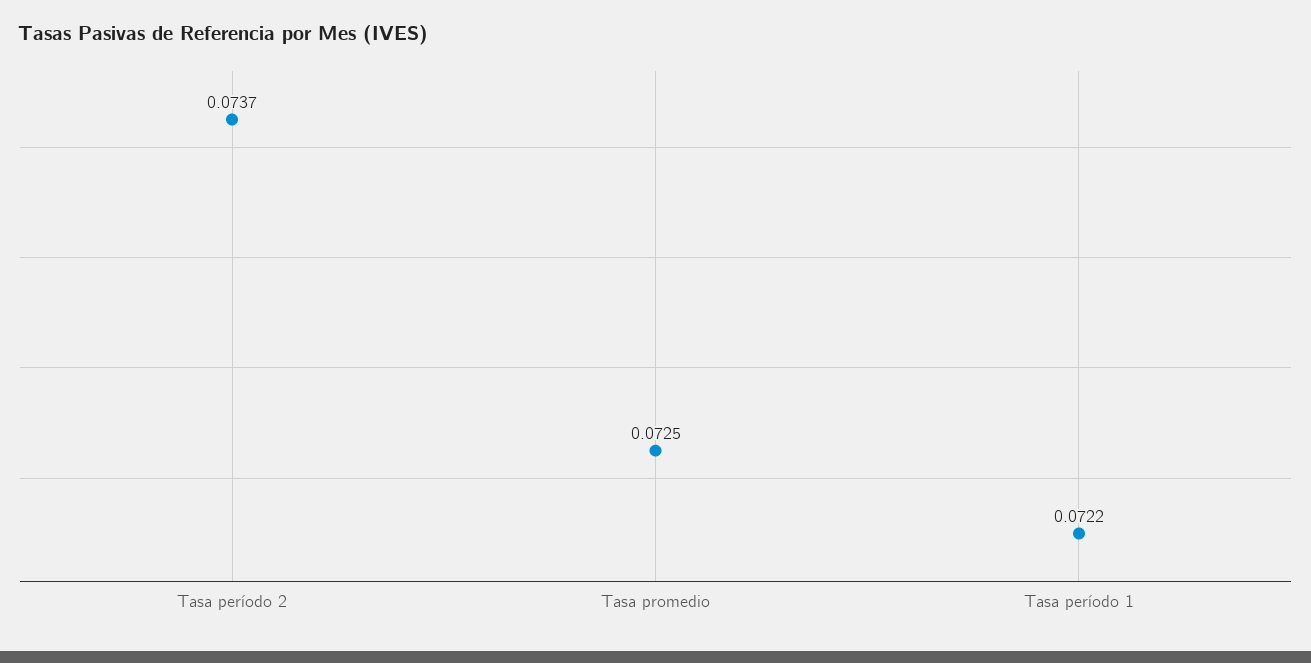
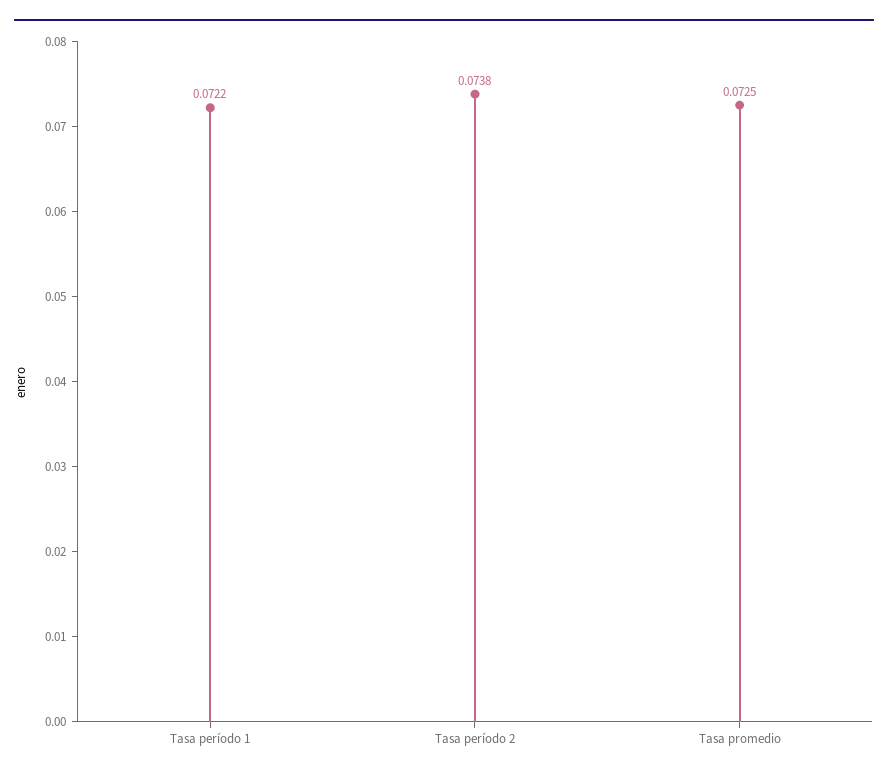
Tasa período 2: 0.0737 -> 0.0738

